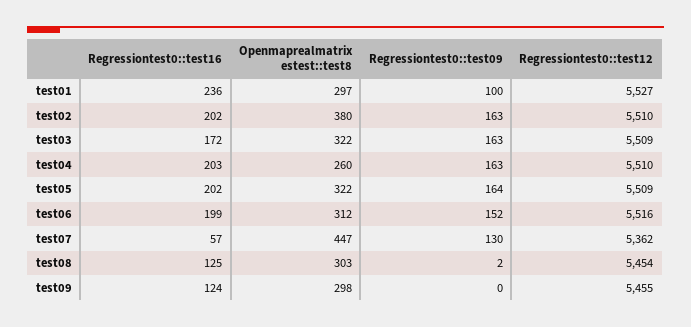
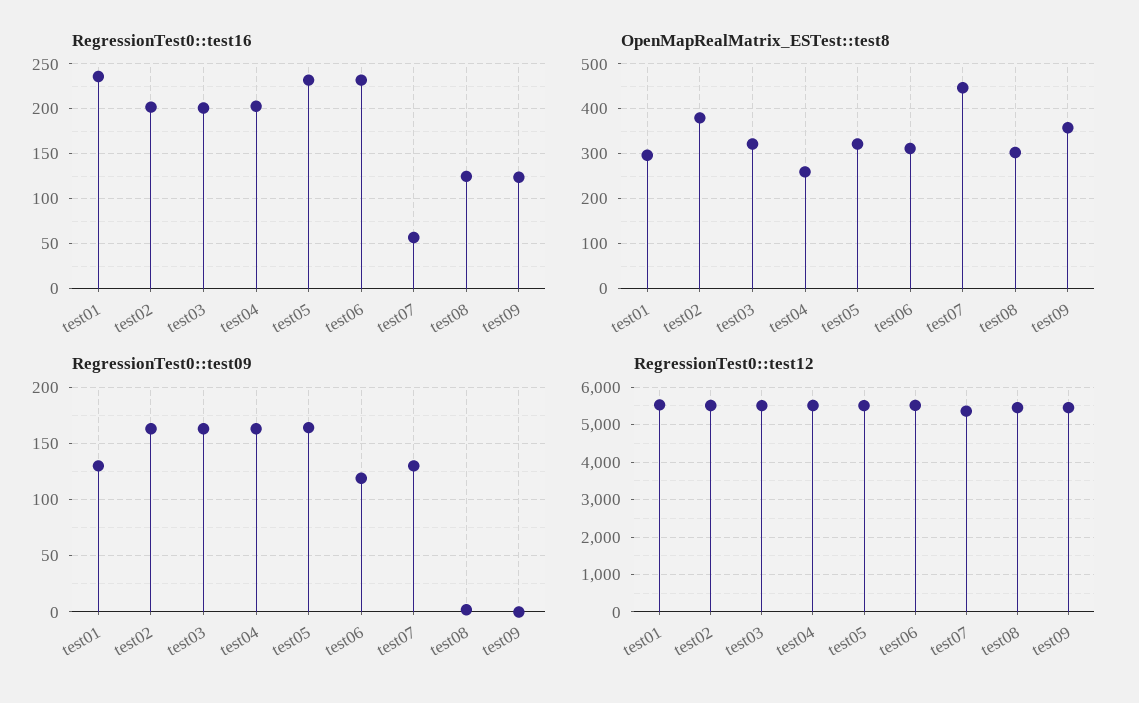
Regressiontest0::test09, test01: 100 -> 130
Regressiontest0::test16, test03: 172 -> 200
Regressiontest0::test16, test05: 202 -> 230
Regressiontest0::test16, test06: 199 -> 230
Regressiontest0::test09, test06: 152 -> 120
Openmaprealmatrix estest::test8, test09: 298 -> 360

